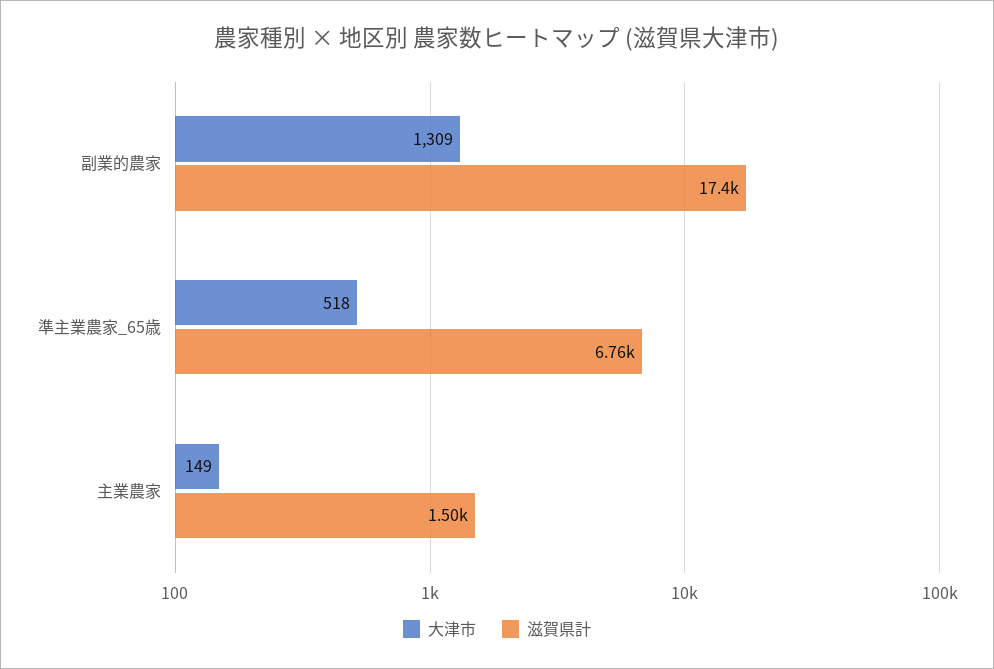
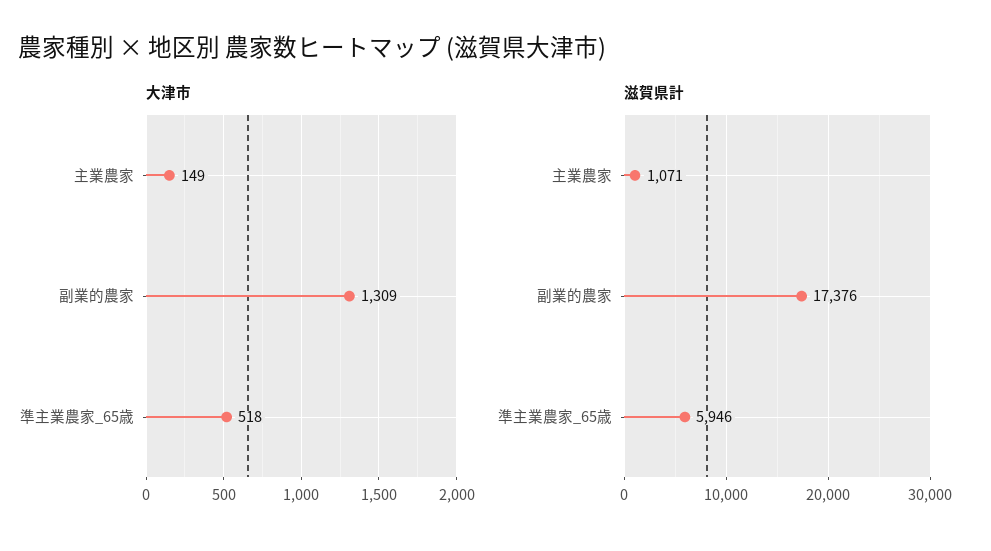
滋賀県計, 準主業農家_65歳: 6760 -> 5946
滋賀県計, 主業農家: 1500 -> 1071

